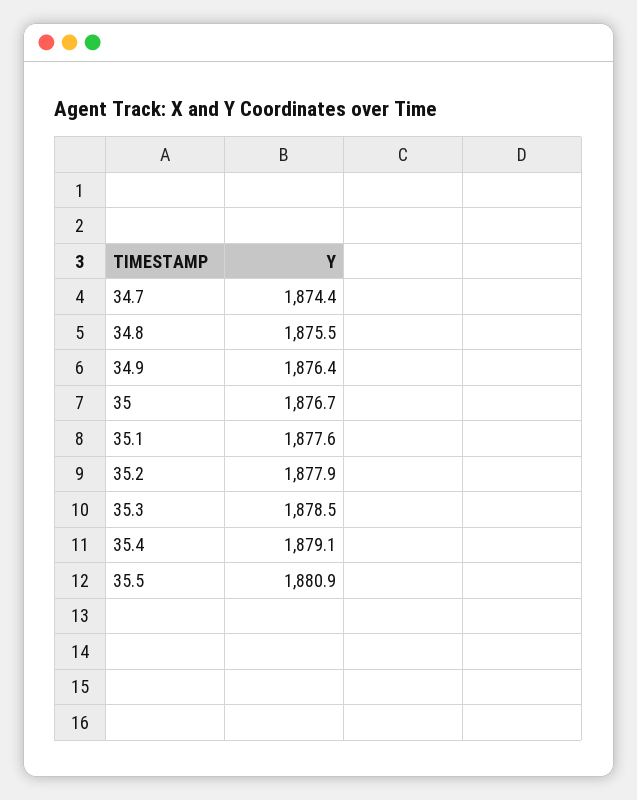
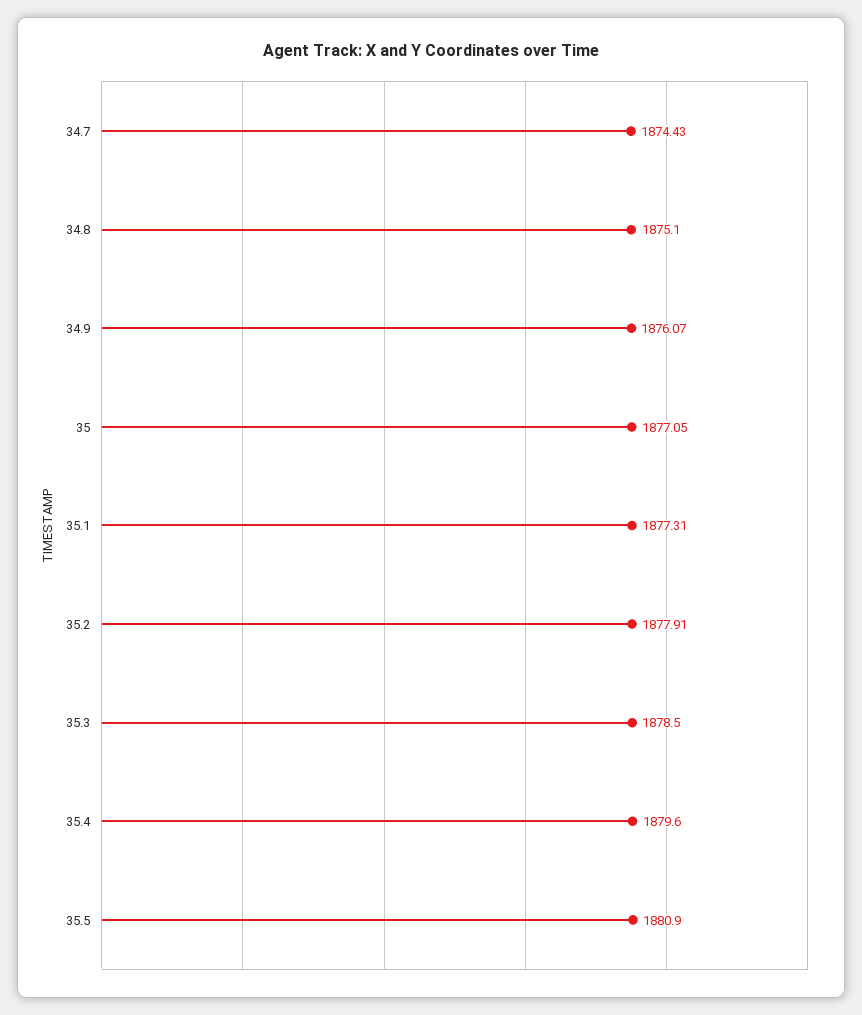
34.8: 1875.5 -> 1875.1
34.9: 1876.4 -> 1876.07
35: 1876.7 -> 1877.05
35.1: 1877.6 -> 1877.31
35.4: 1879.1 -> 1879.6

